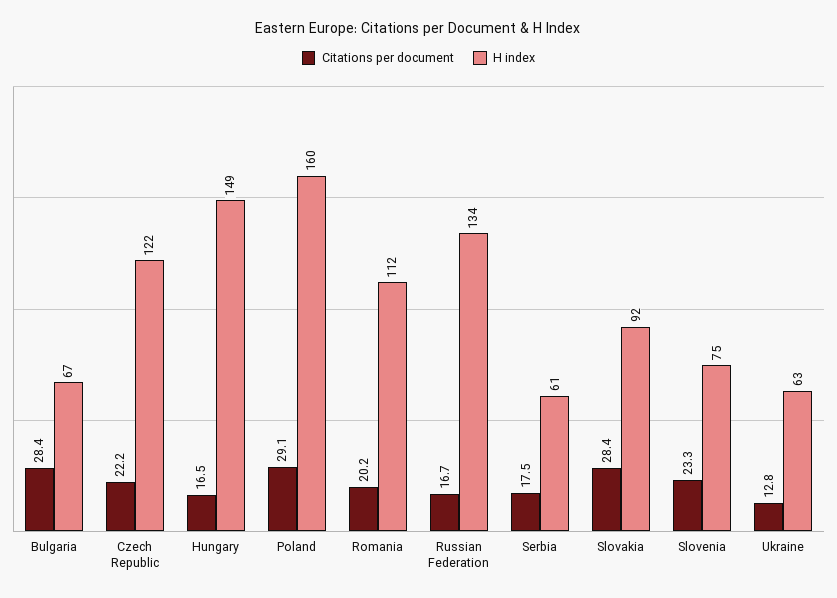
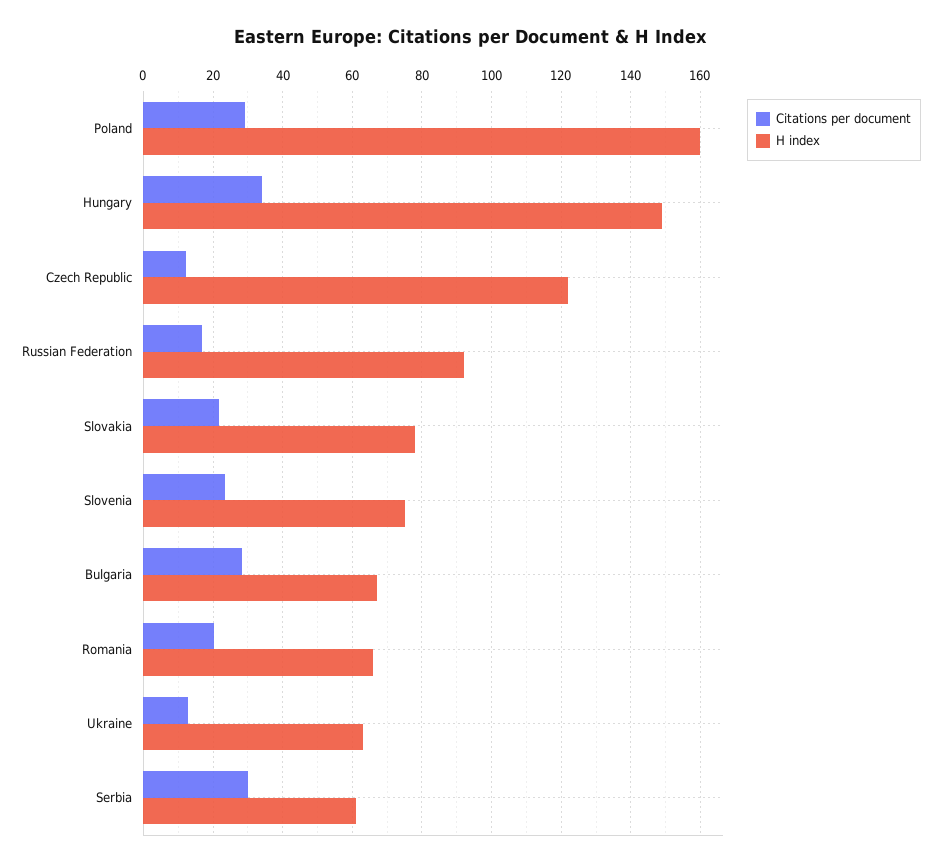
Citations per document, Czech Republic: 22.2 -> 12
Citations per document, Hungary: 16.5 -> 34
H index, Romania: 112 -> 66
H index, Russian Federation: 134 -> 92
Citations per document, Serbia: 17.5 -> 30
Citations per document, Slovakia: 28.4 -> 22
H index, Slovakia: 92 -> 78

